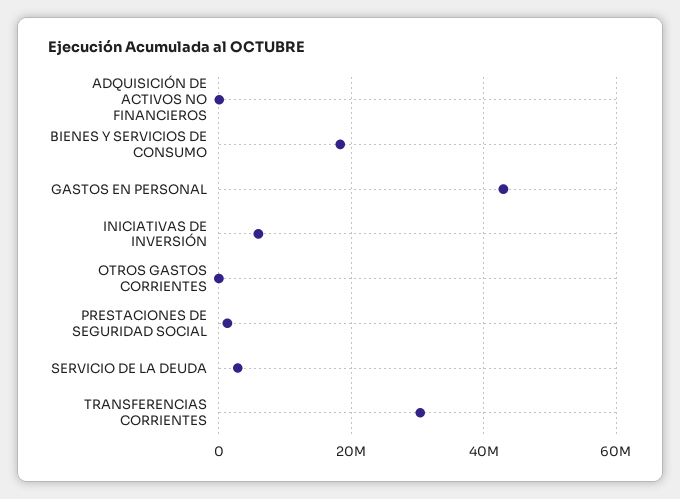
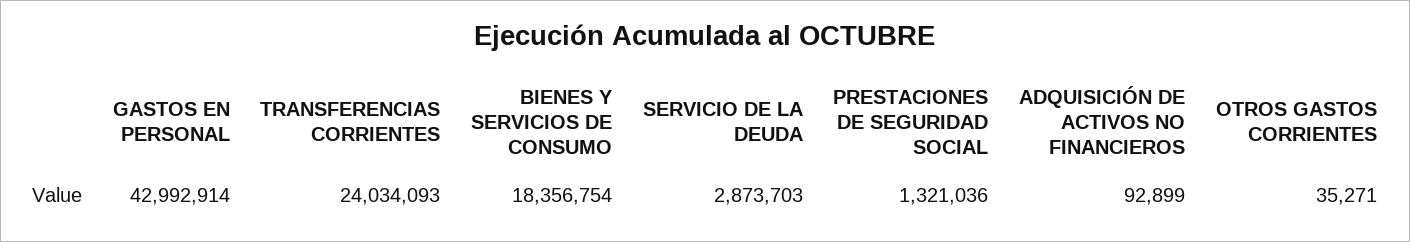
INICIATIVAS DE INVERSIÓN: 6000000 -> none
TRANSFERENCIAS CORRIENTES: 30000000 -> 24034093

